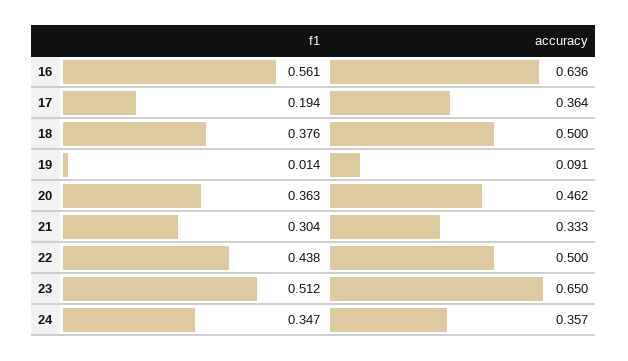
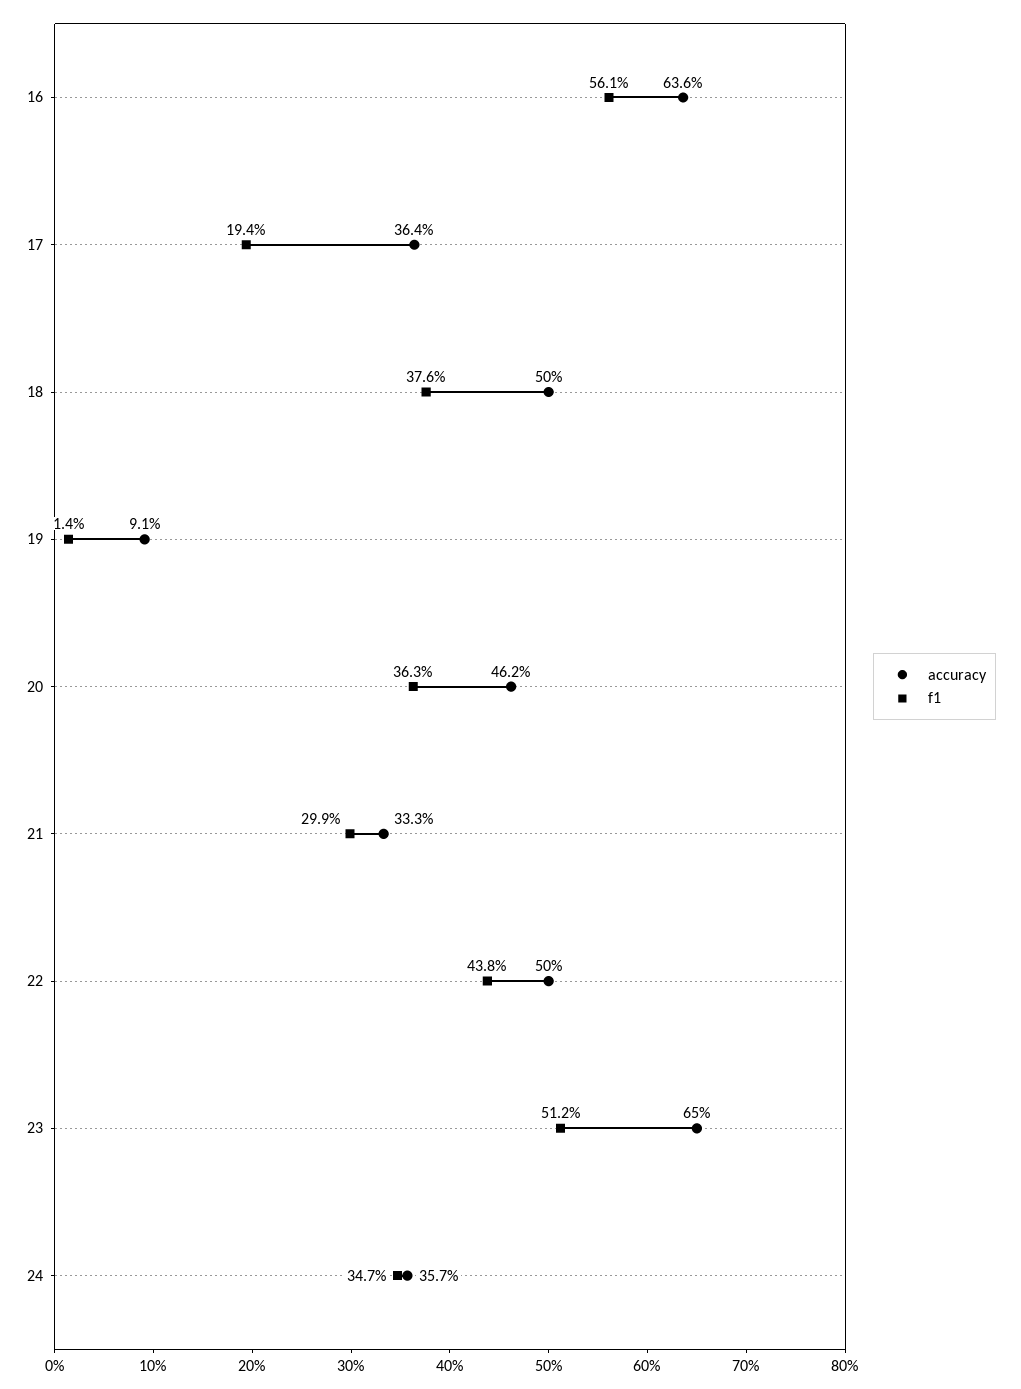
f1, 21: 0.304 -> 0.299

